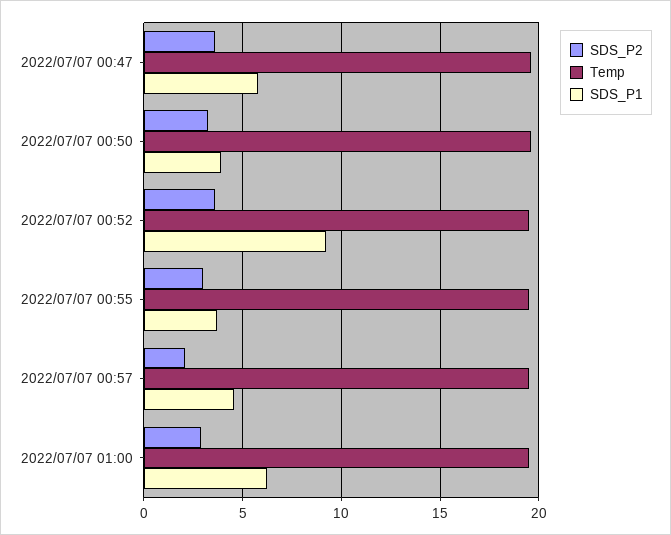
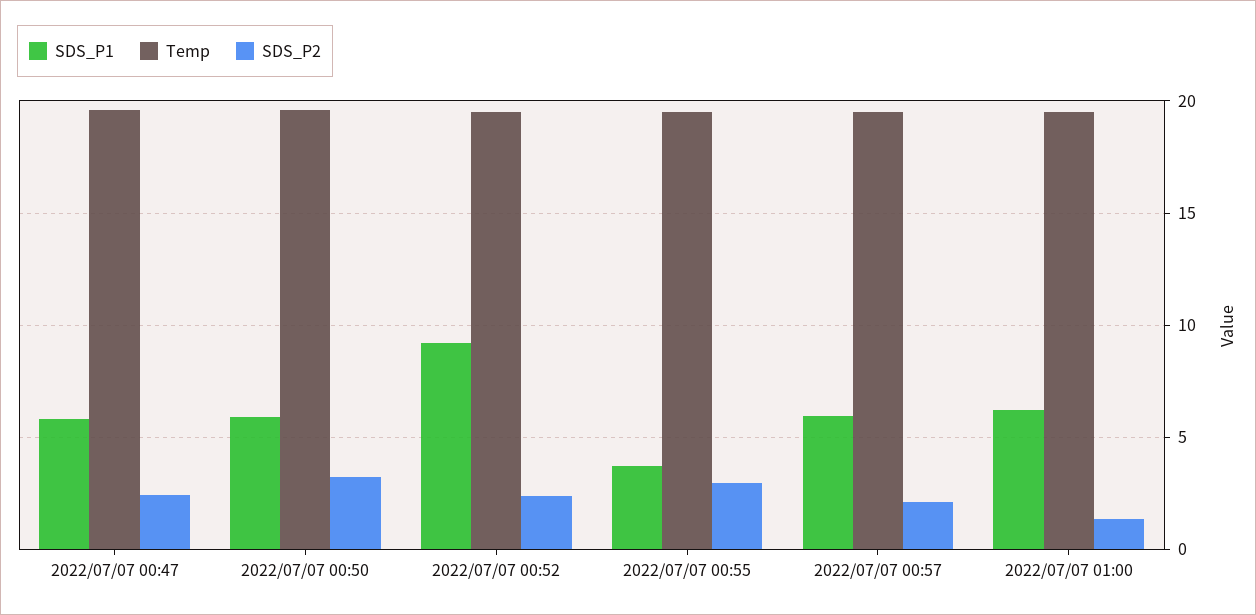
SDS_P2, 2022/07/07 00:47: 3.5 -> 2.5
SDS_P1, 2022/07/07 00:50: 4 -> 6
SDS_P2, 2022/07/07 00:52: 3.5 -> 2.5
SDS_P1, 2022/07/07 00:57: 4.5 -> 6
SDS_P2, 2022/07/07 01:00: 3 -> 1.5

